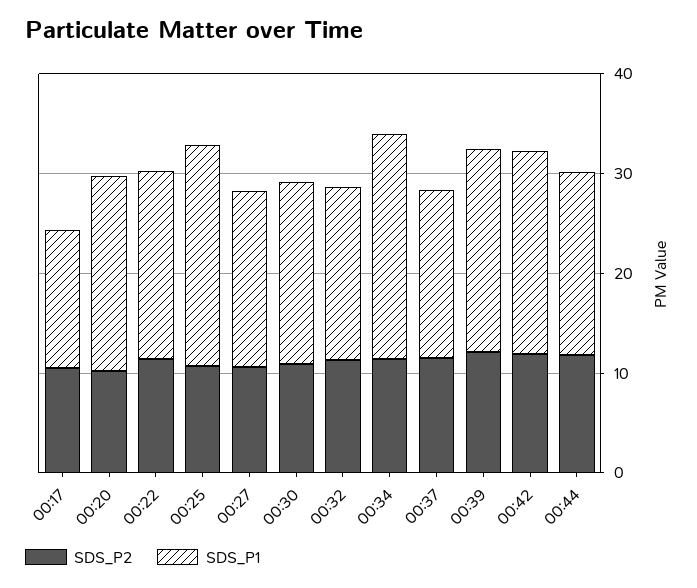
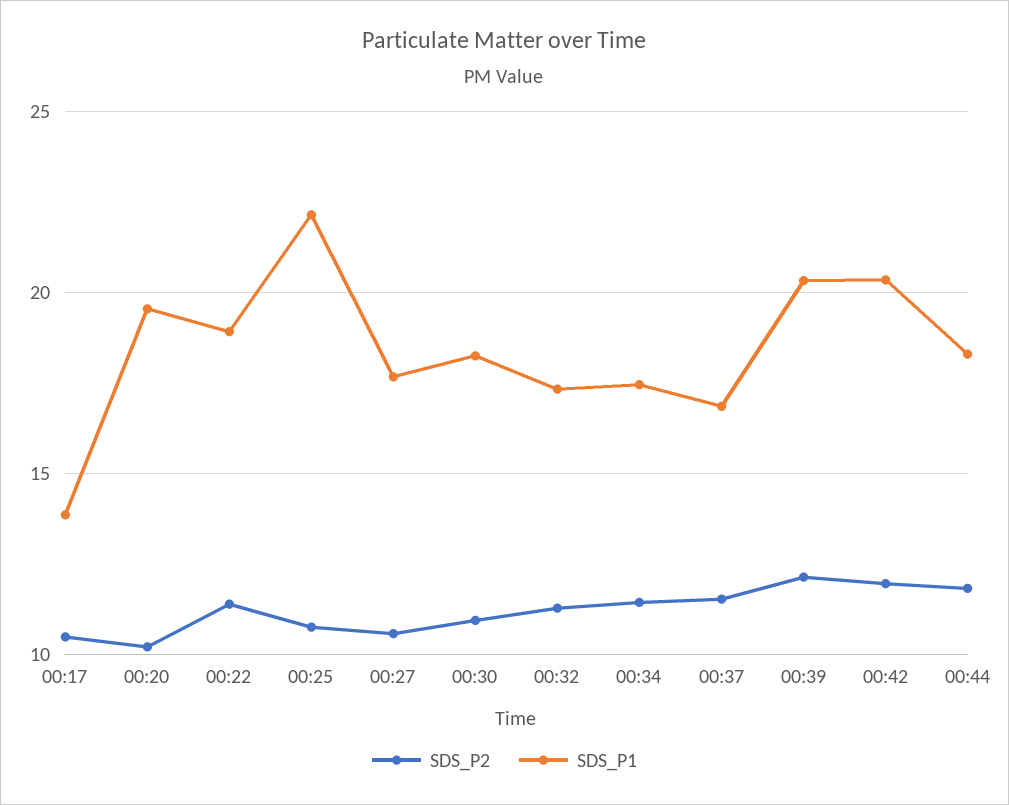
SDS_P1, 00:34: 22 -> 17.5

